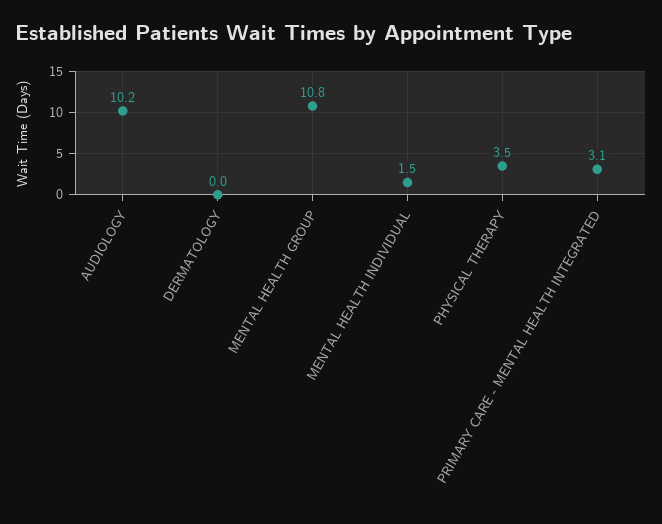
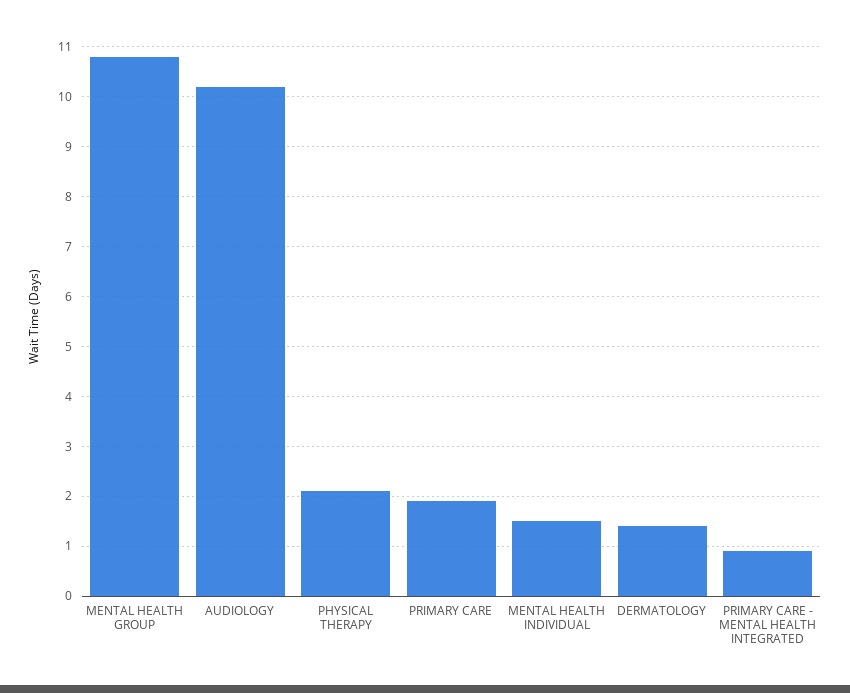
DERMATOLOGY: 0 -> 1.5
PHYSICAL THERAPY: 3.5 -> 2
PRIMARY CARE - MENTAL HEALTH INTEGRATED: 3.1 -> 1
PRIMARY CARE: none -> 2

